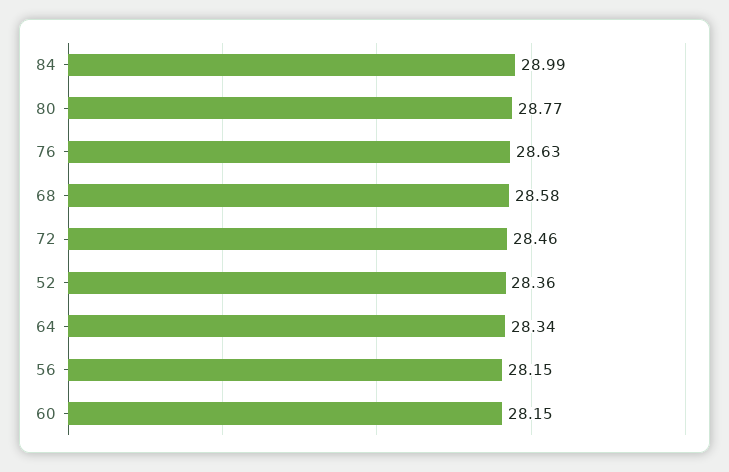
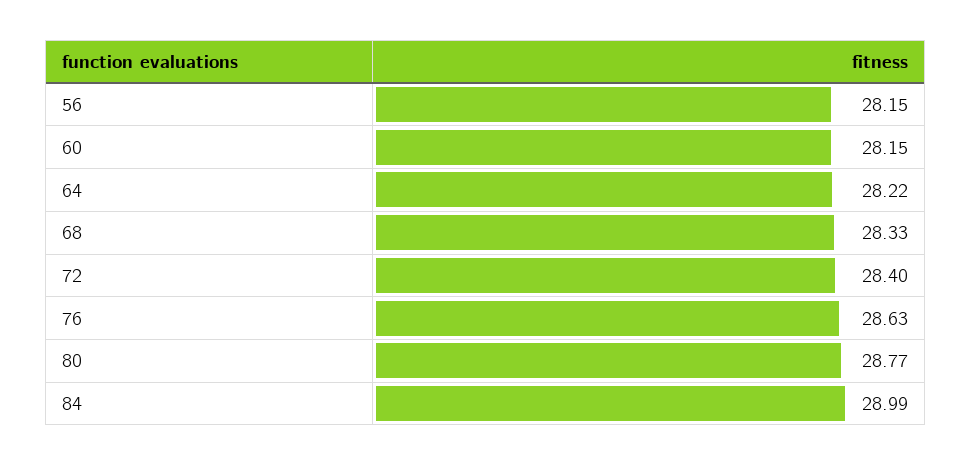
68: 28.58 -> 28.33
72: 28.46 -> 28.4
52: 28.36 -> none
64: 28.34 -> 28.22

